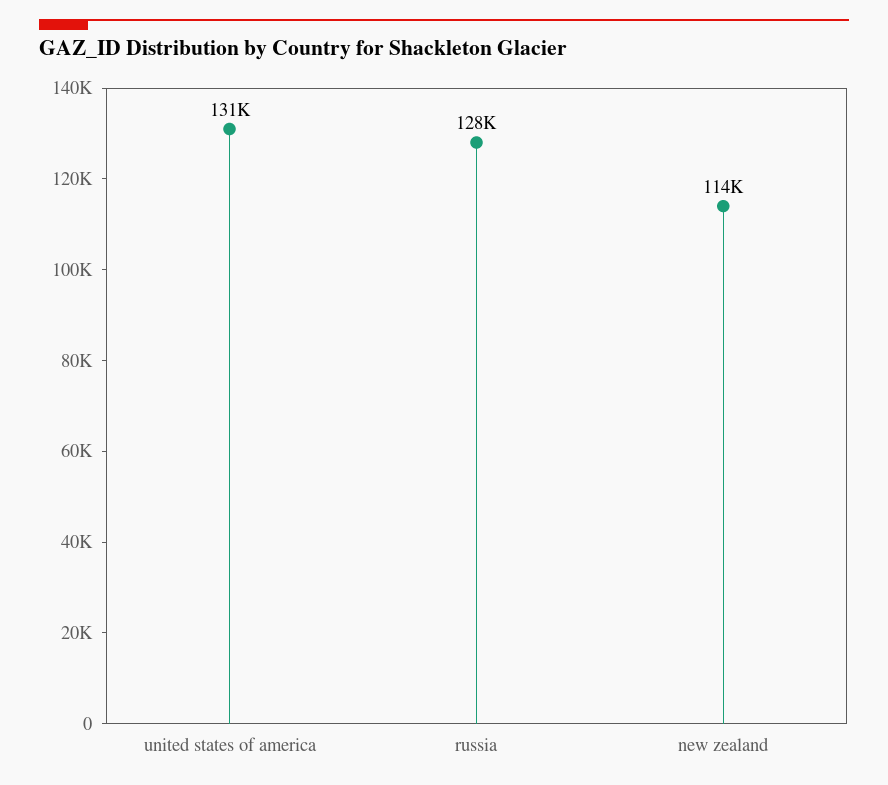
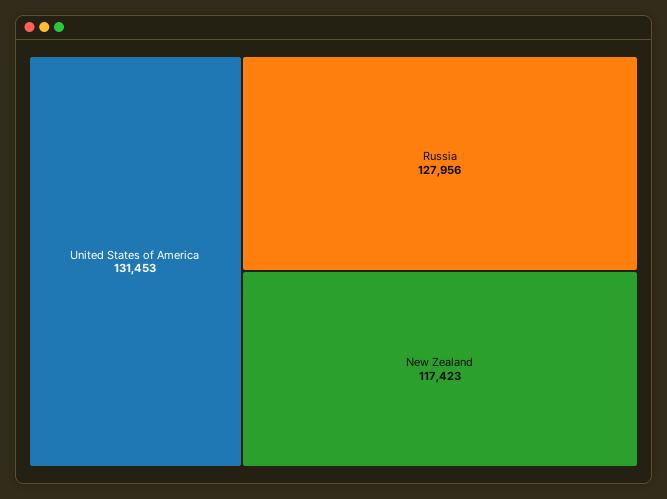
new zealand: 114000 -> 117423

